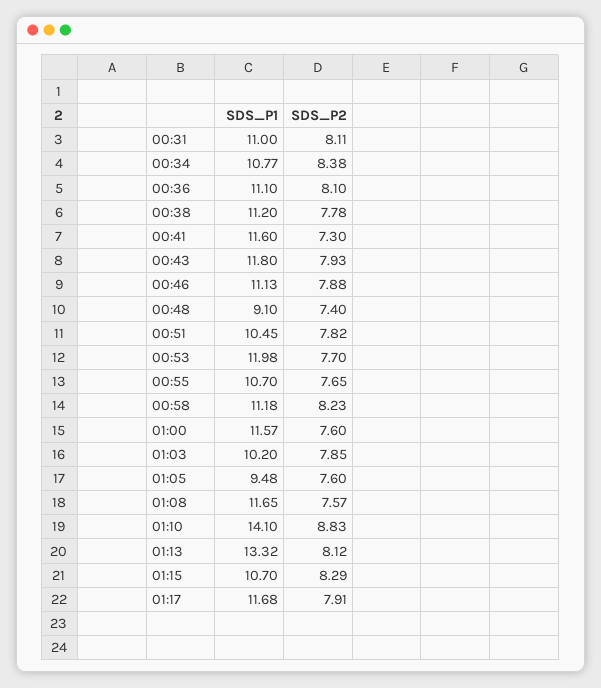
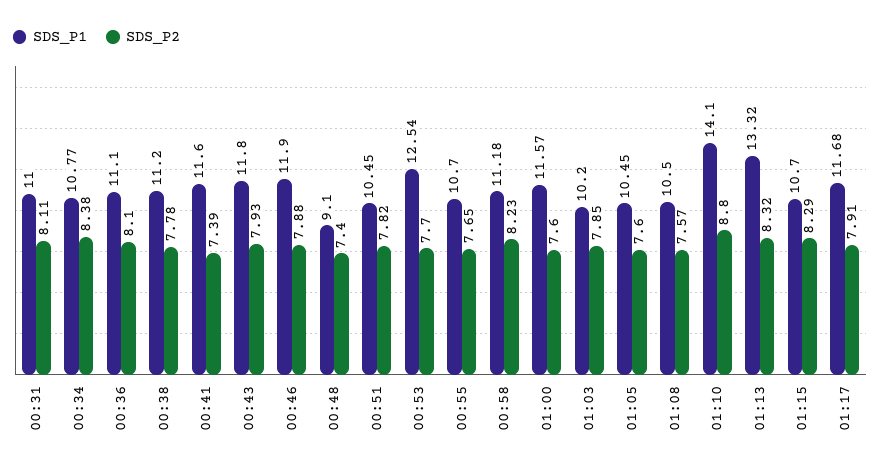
SDS_P2, 00:41: 7.3 -> 7.39
SDS_P1, 00:46: 11.13 -> 11.9
SDS_P1, 00:53: 11.98 -> 12.54
SDS_P1, 01:05: 9.48 -> 10.45
SDS_P1, 01:08: 11.65 -> 10.5
SDS_P2, 01:10: 8.83 -> 8.8
SDS_P2, 01:13: 8.12 -> 8.32

